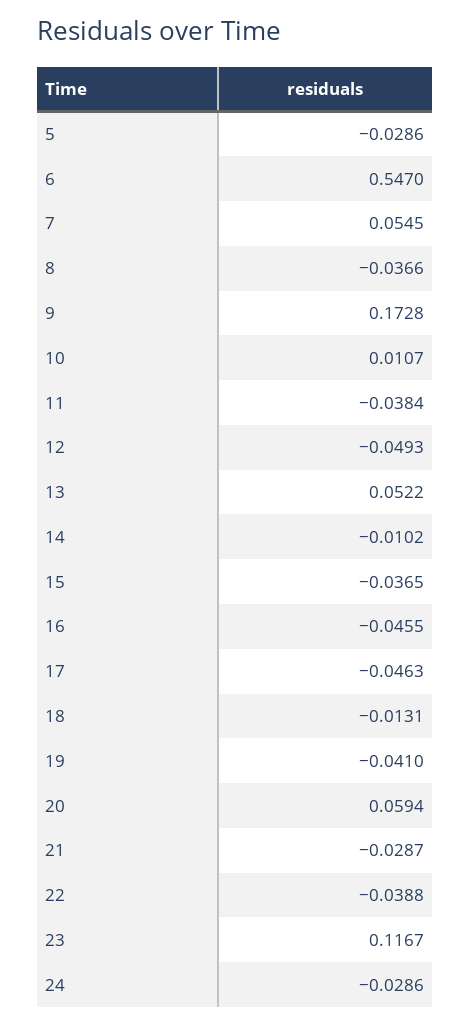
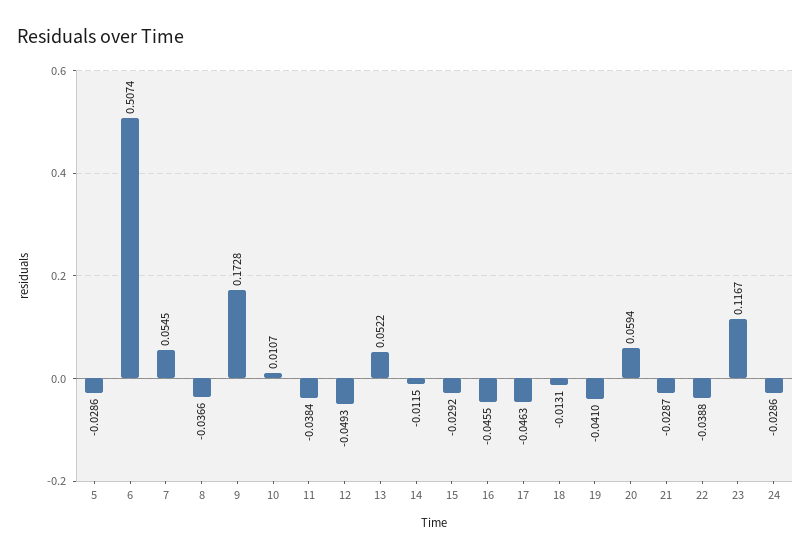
6: 0.547 -> 0.5074
14: -0.0102 -> -0.0115
15: -0.0365 -> -0.0292

